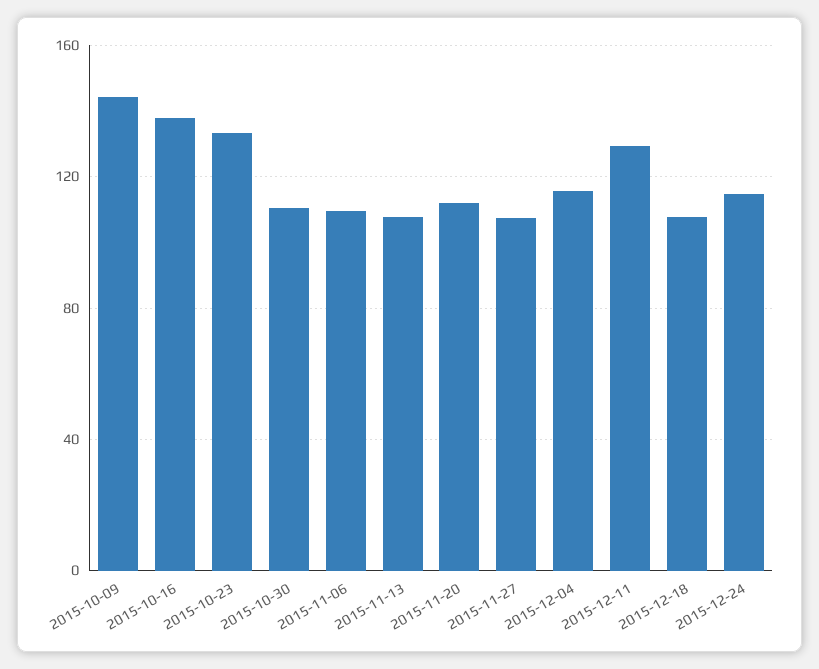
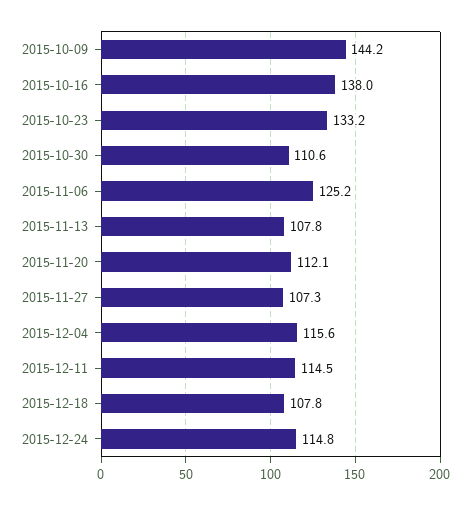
2015-11-06: 110 -> 125.2
2015-12-11: 130 -> 114.5

